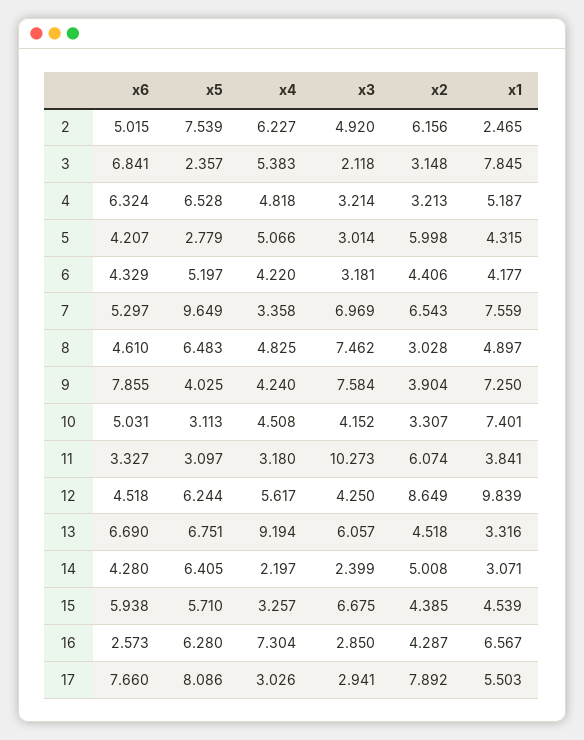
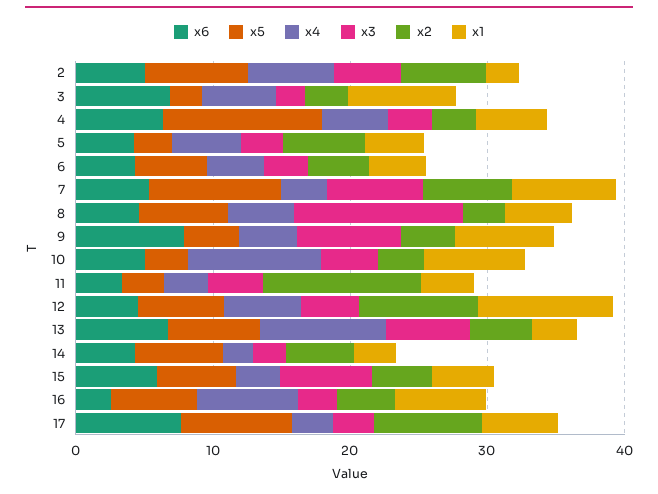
x5, 4: 6.528 -> 12
x3, 8: 7.462 -> 12
x4, 10: 4.508 -> 10
x3, 11: 10.273 -> 4
x2, 11: 6.074 -> 12

